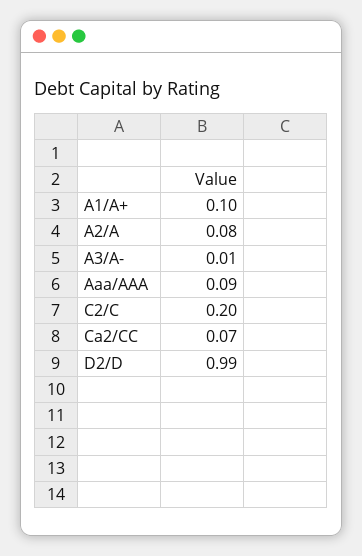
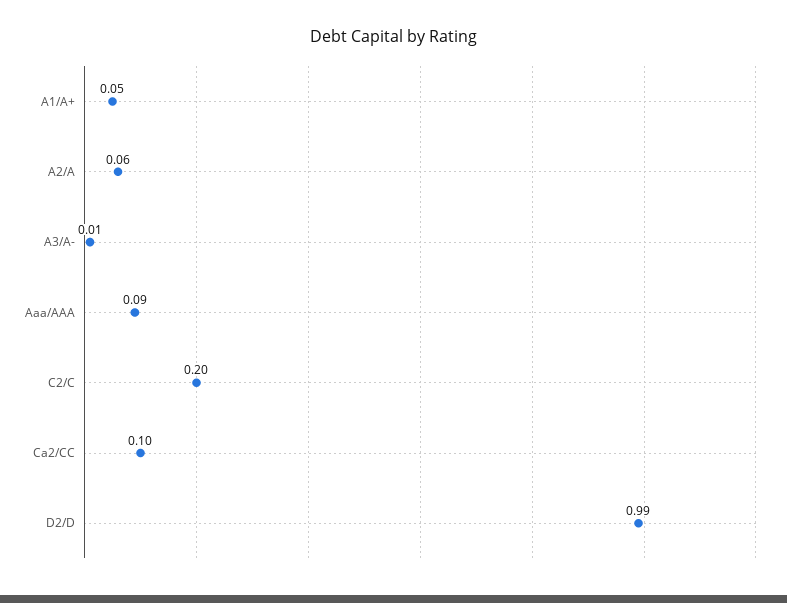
A1/A+: 0.1 -> 0.05
A2/A: 0.08 -> 0.06
Ca2/CC: 0.07 -> 0.1

